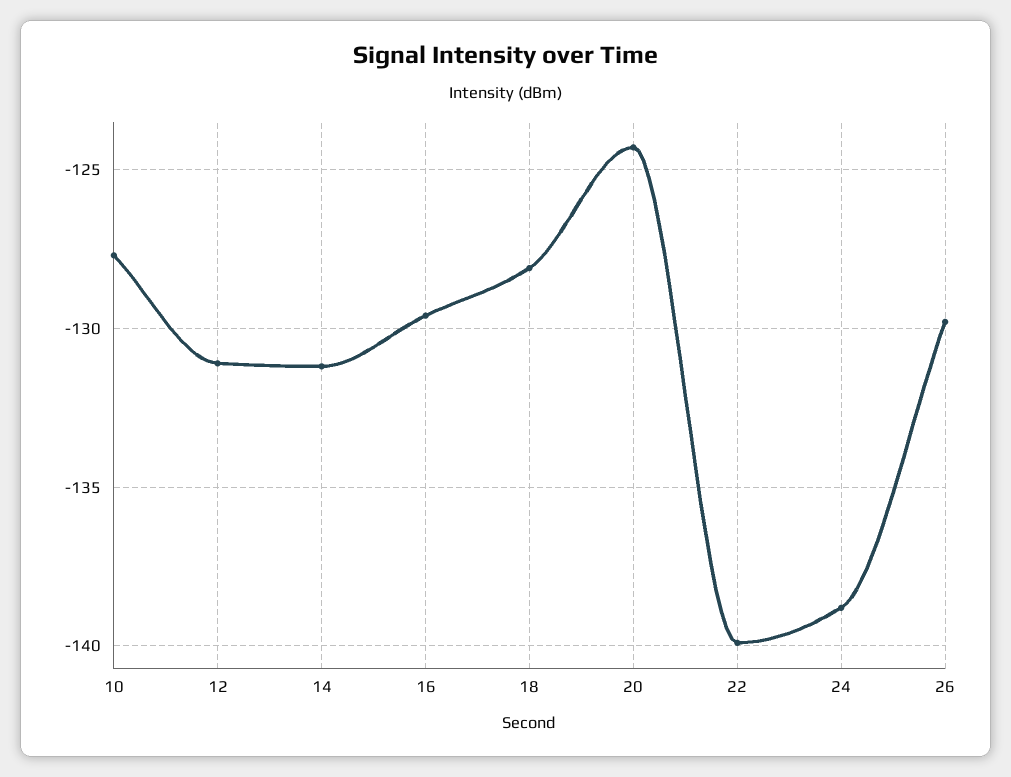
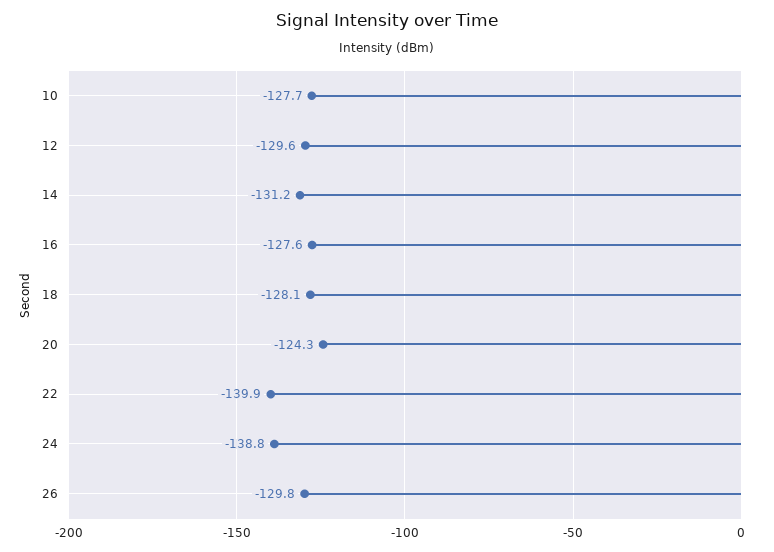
12: -131 -> -129.6
16: -129.5 -> -127.6

